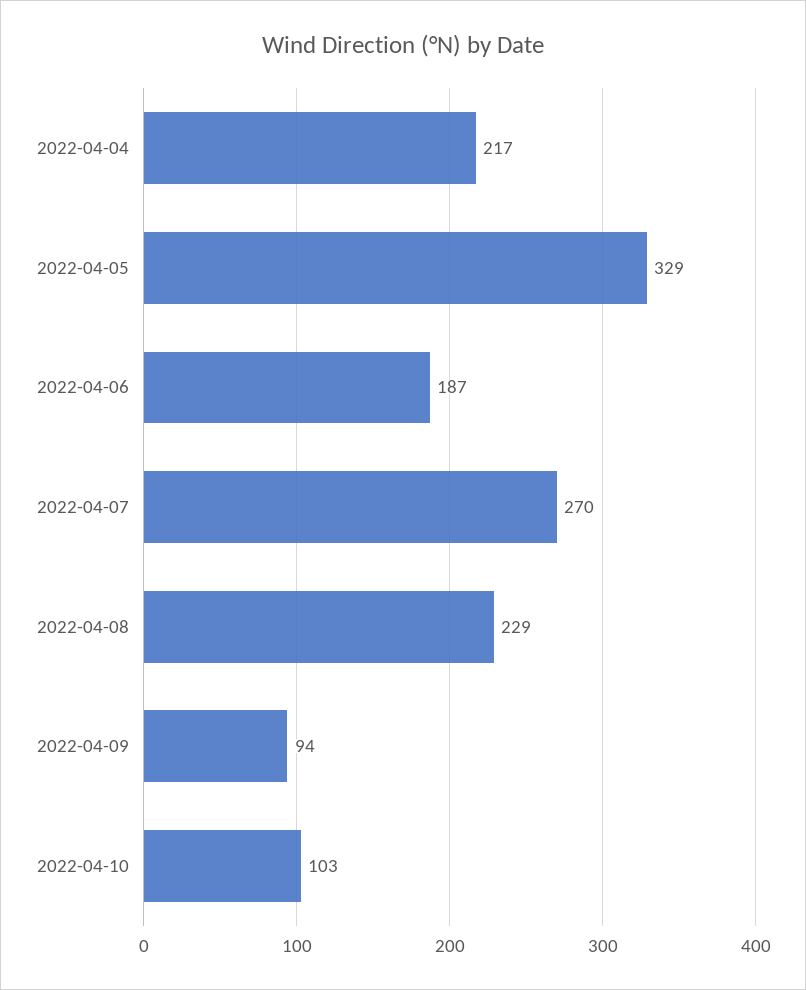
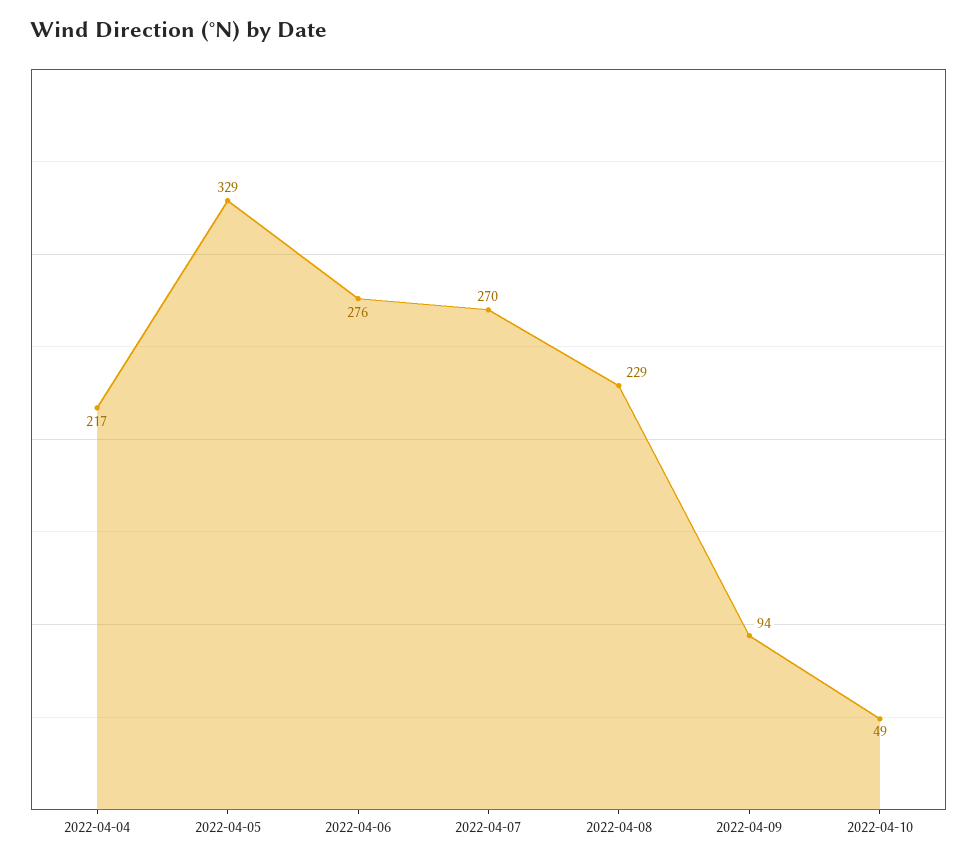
2022-04-06: 187 -> 276
2022-04-10: 103 -> 49

